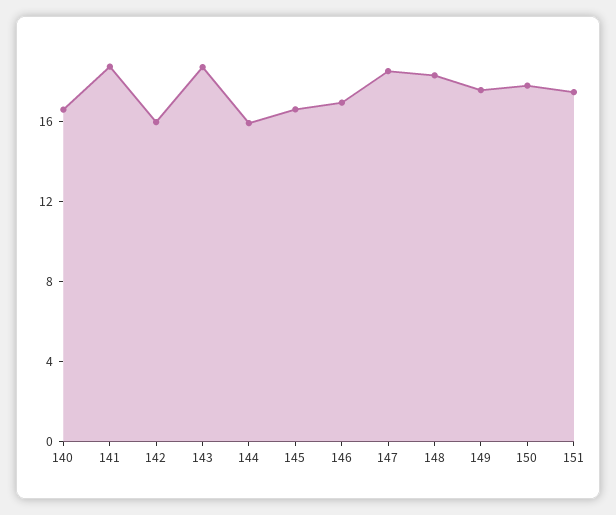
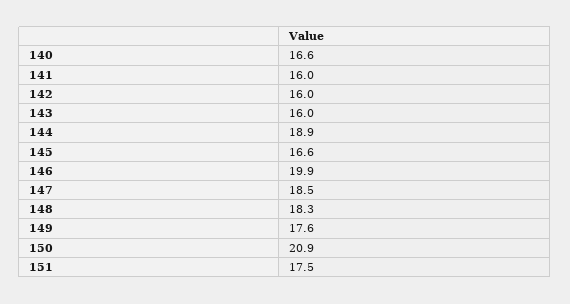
141: 19 -> 16
143: 19 -> 16
144: 16 -> 18.9
146: 17 -> 19.9
150: 18 -> 20.9

